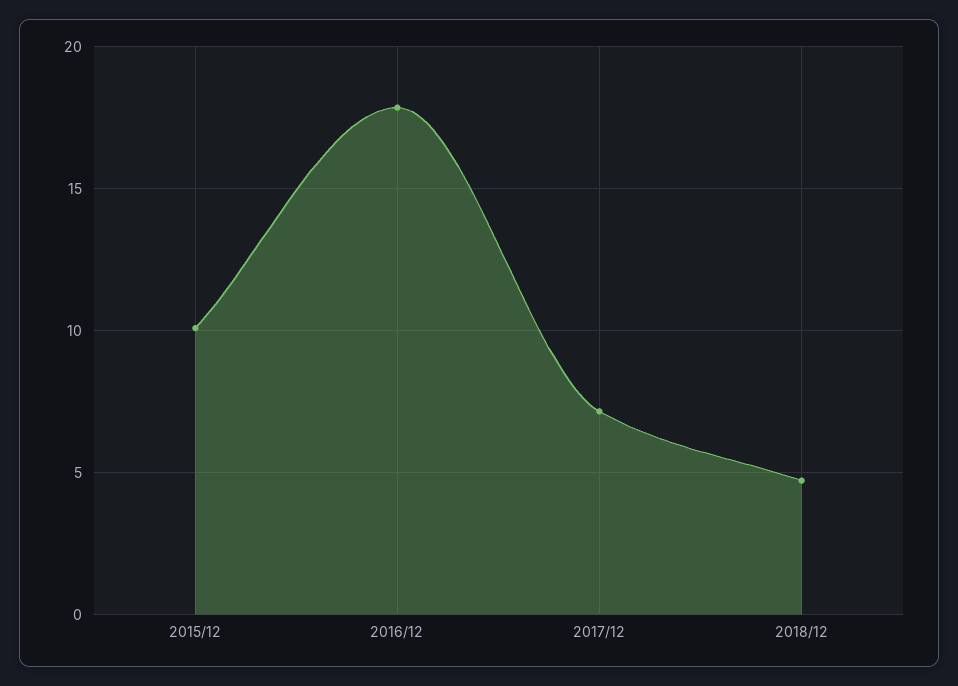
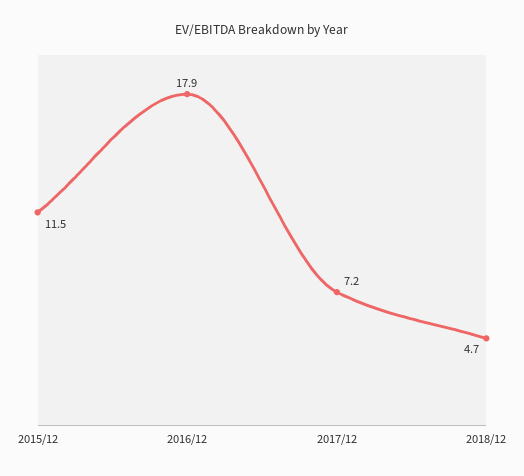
2015/12: 10 -> 11.5

